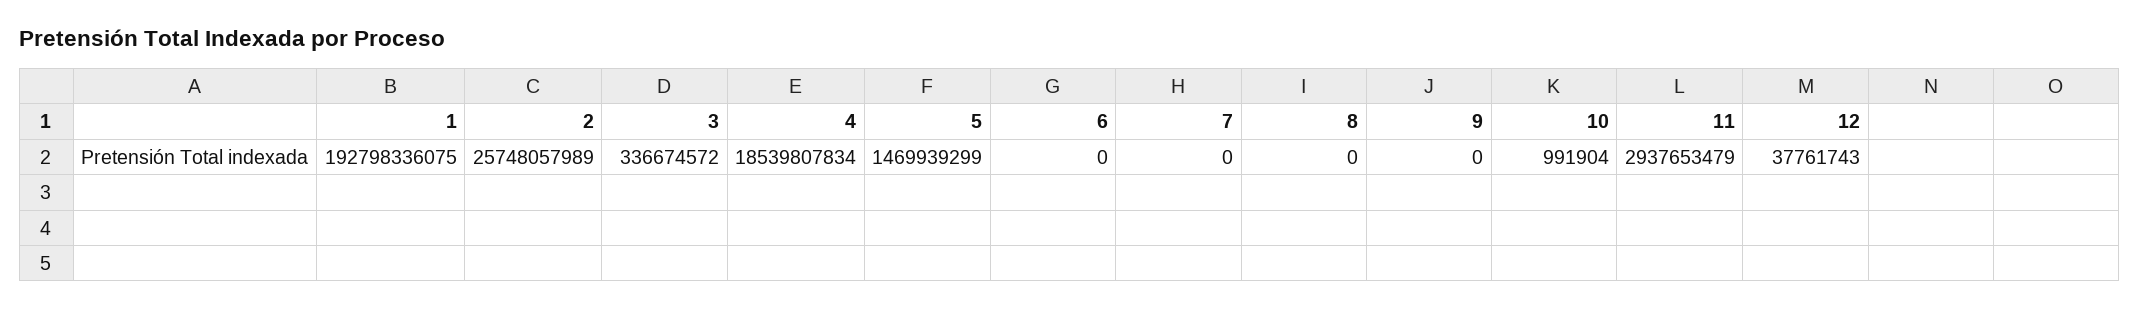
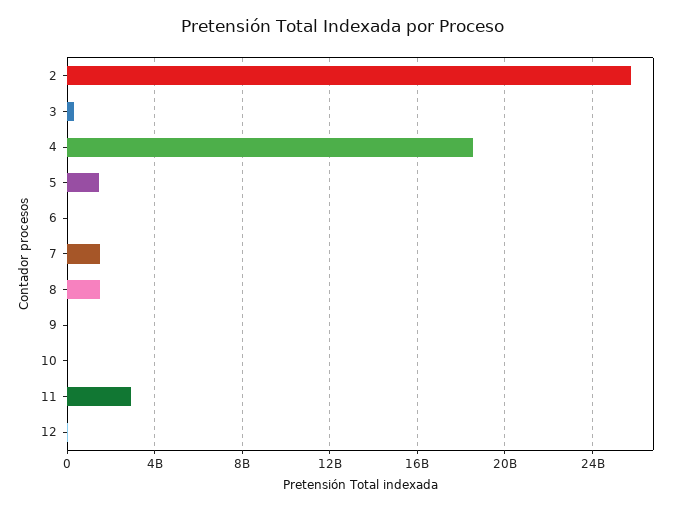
1: 192798336075 -> none
7: 0 -> 1500000000
8: 0 -> 1500000000

